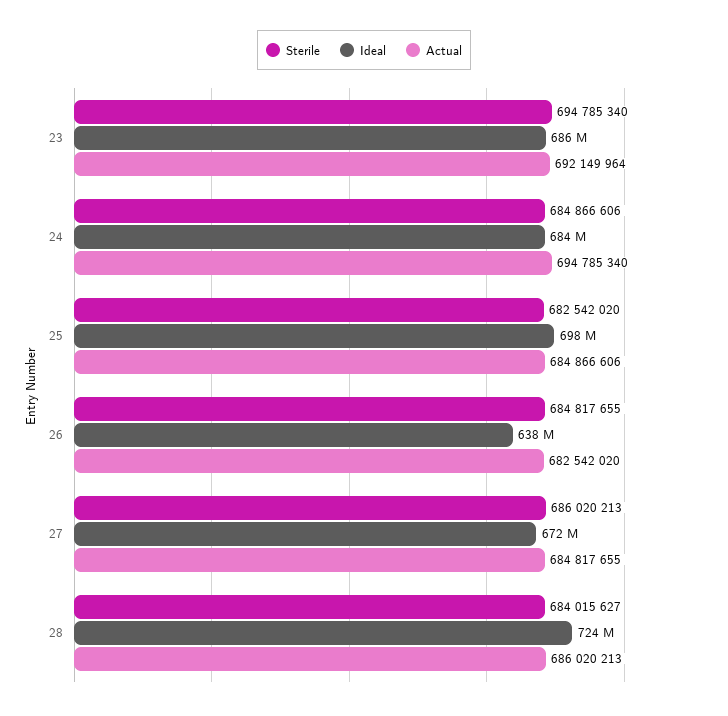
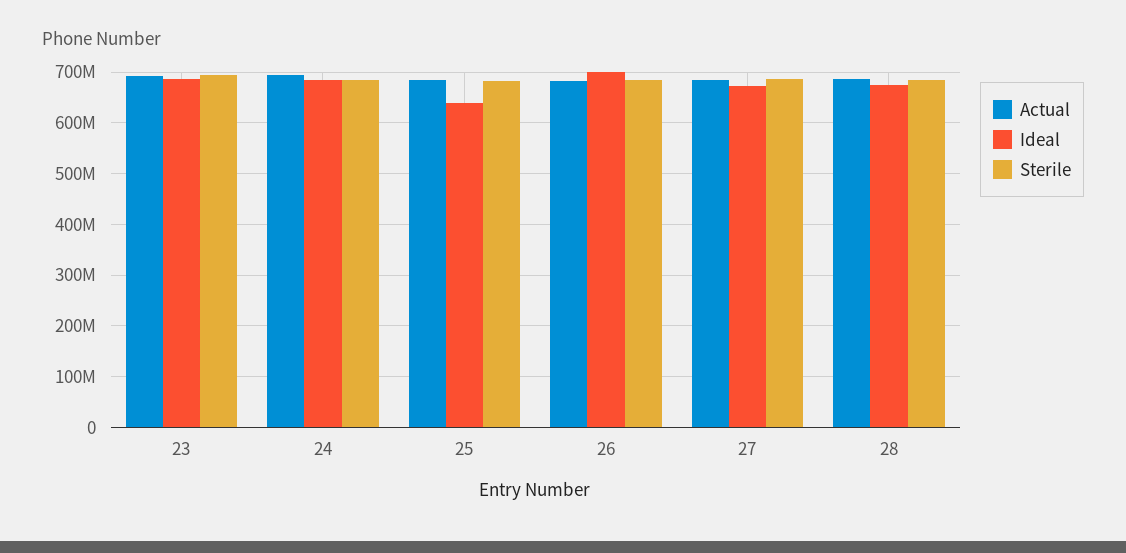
Ideal, 25: 698000000 -> 640000000
Ideal, 26: 638000000 -> 700000000
Ideal, 28: 724000000 -> 680000000

